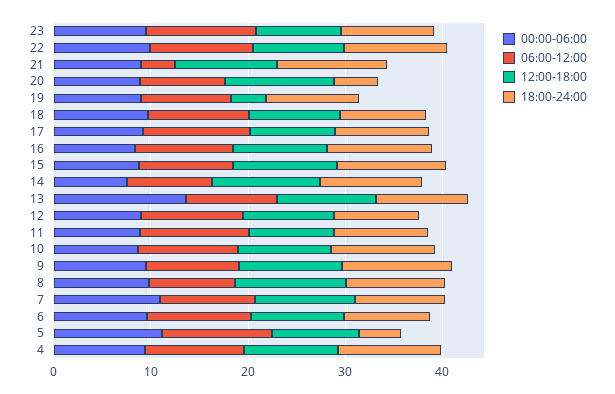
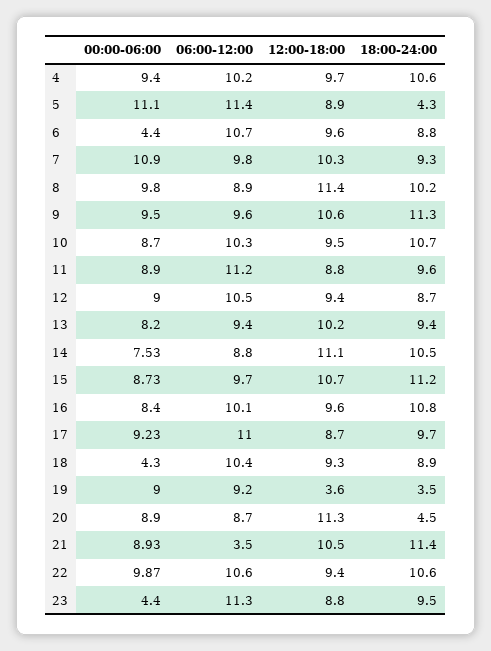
00:00-06:00, 23: 10 -> 4.4
18:00-24:00, 19: 10 -> 3.5
00:00-06:00, 18: 10 -> 4.3
00:00-06:00, 13: 14 -> 8.2
00:00-06:00, 6: 10 -> 4.4

